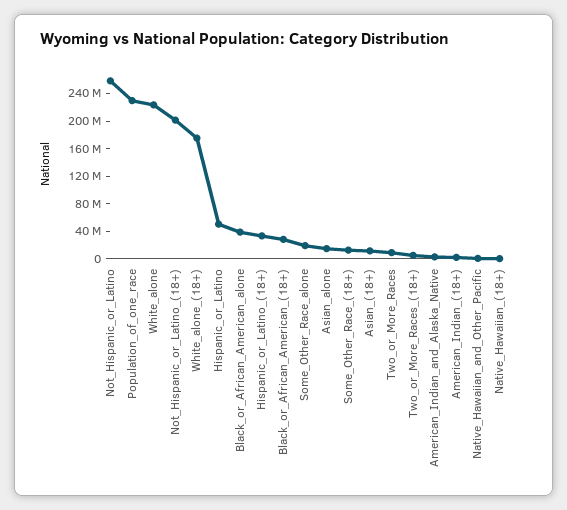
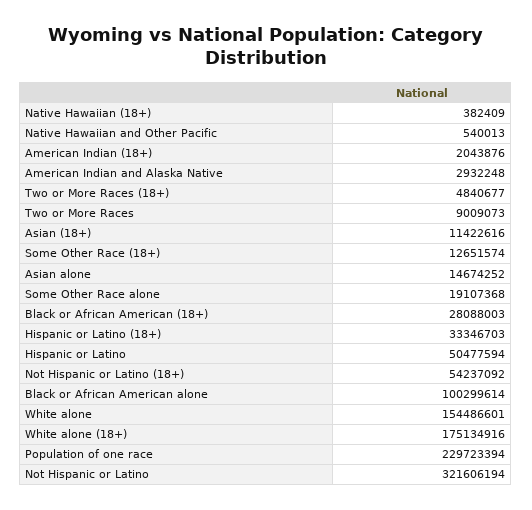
Not_Hispanic_or_Latino: 260000000 -> 321606194
White_alone: 220000000 -> 154486601
Not_Hispanic_or_Latino_(18+): 200000000 -> 54237092
Black_or_African_American_alone: 40000000 -> 100299614

